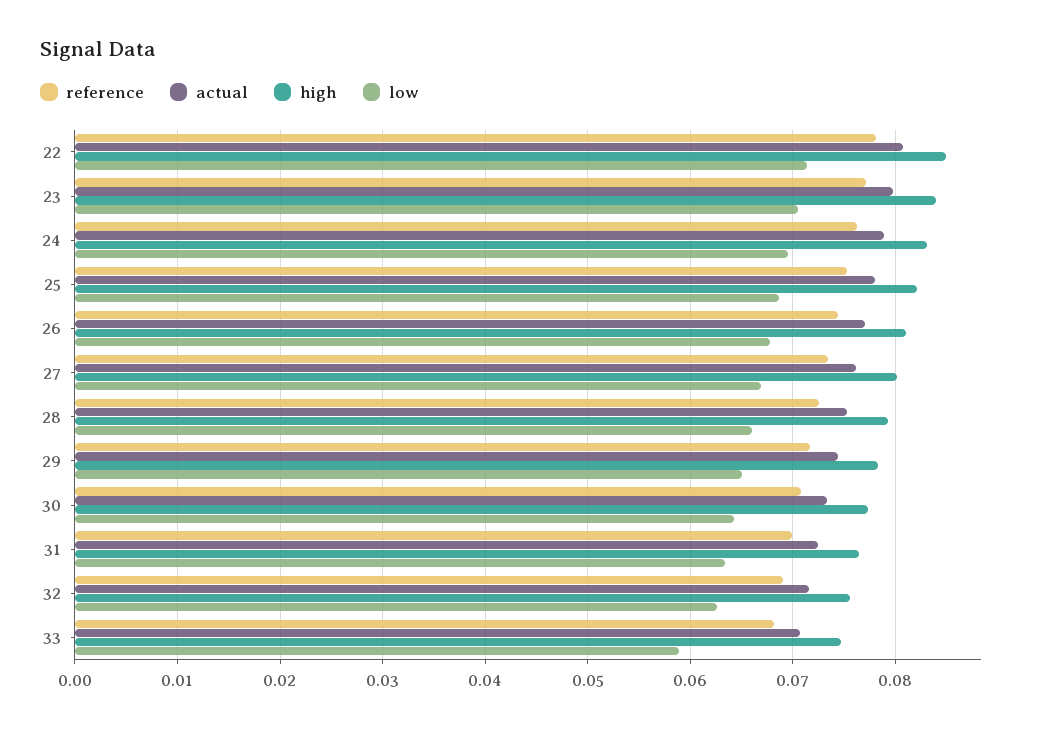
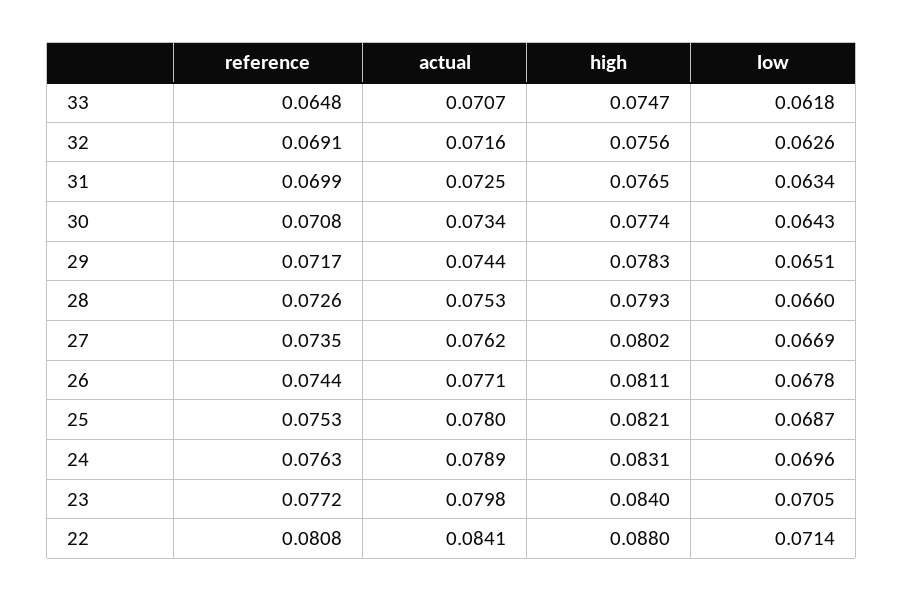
reference, 22: 0.078 -> 0.0808
actual, 22: 0.081 -> 0.0841
high, 22: 0.085 -> 0.088
reference, 33: 0.068 -> 0.0648
low, 33: 0.059 -> 0.0618

